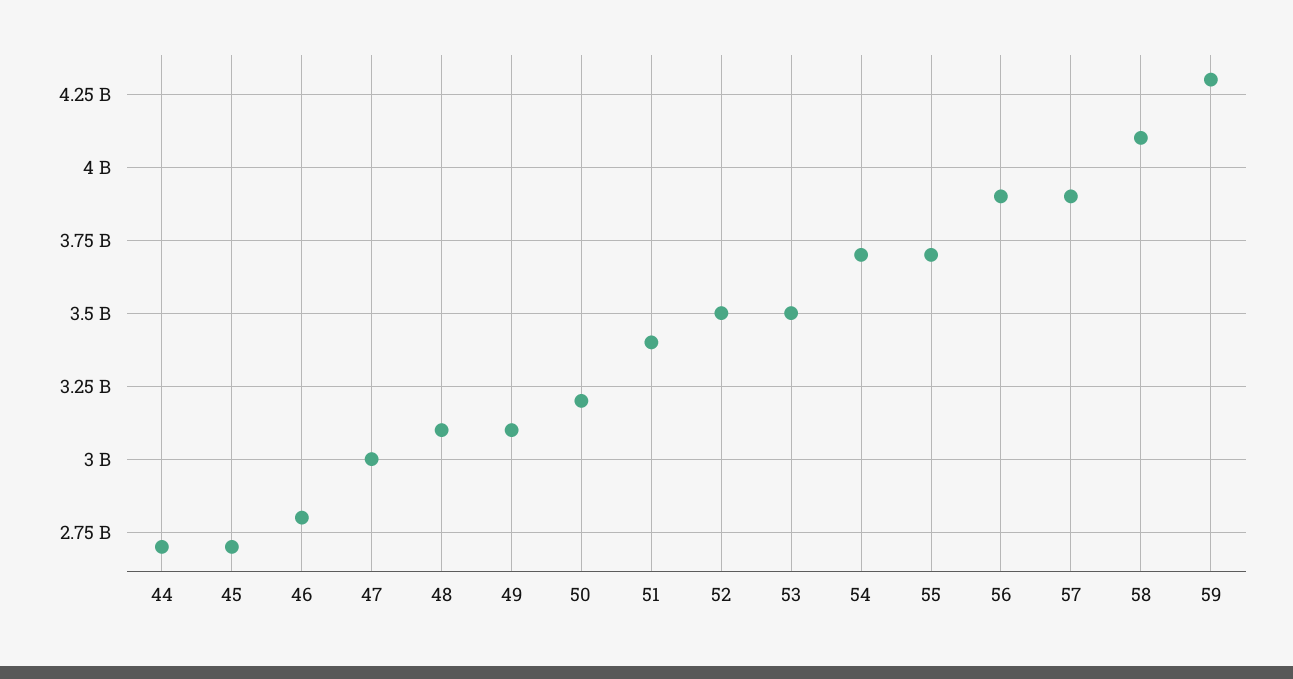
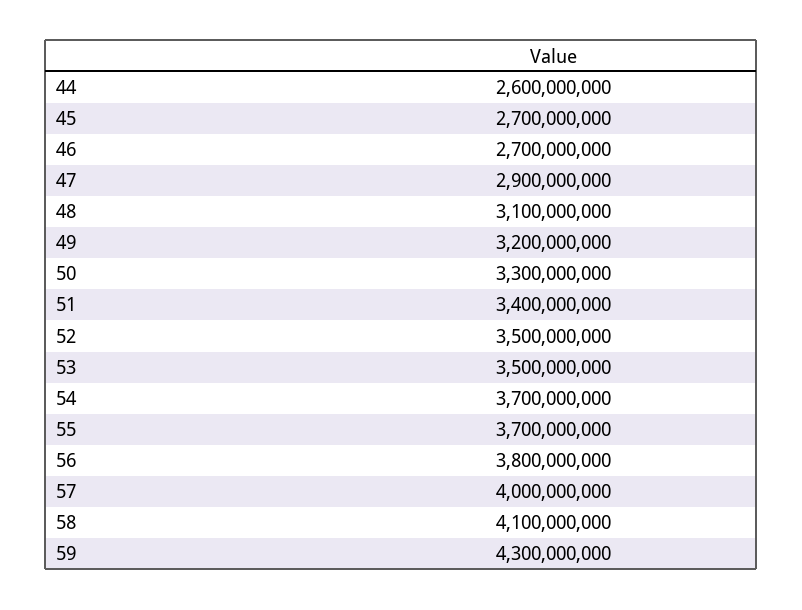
44: 2700000000 -> 2600000000
46: 2800000000 -> 2700000000
47: 3000000000 -> 2900000000
49: 3100000000 -> 3200000000
50: 3200000000 -> 3300000000
56: 3900000000 -> 3800000000
57: 3900000000 -> 4000000000

